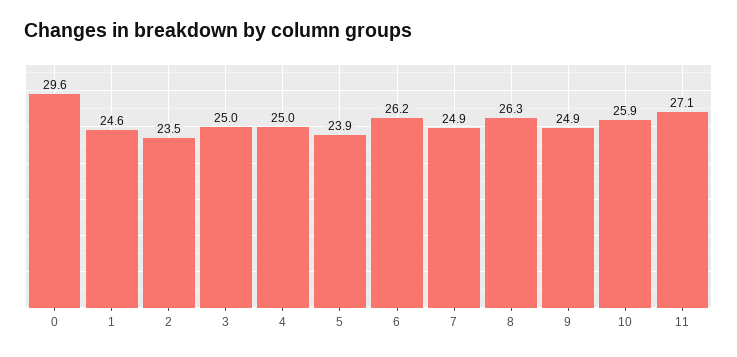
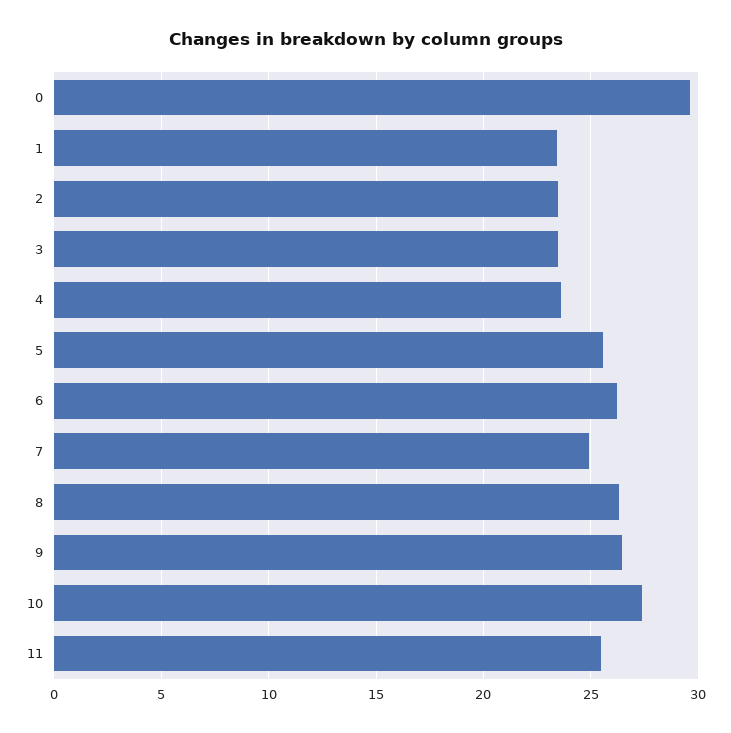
1: 24.6 -> 23.5
3: 25 -> 23.5
4: 25 -> 23.5
5: 23.9 -> 25.5
9: 24.9 -> 26.5
10: 25.9 -> 27.5
11: 27.1 -> 25.5

